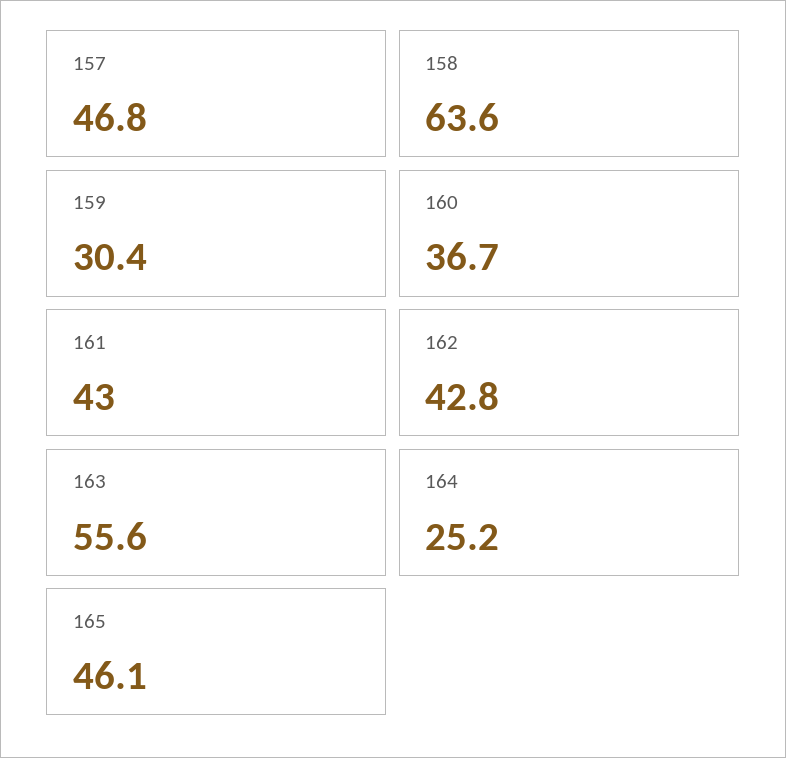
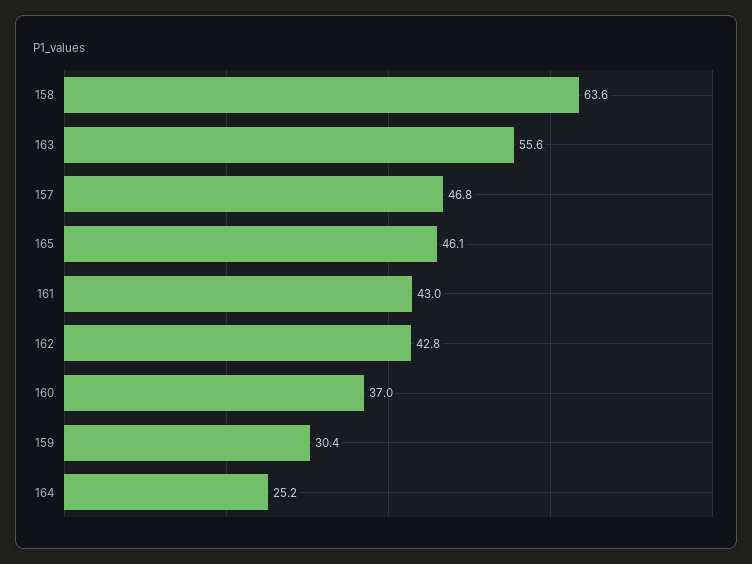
160: 36.7 -> 37

